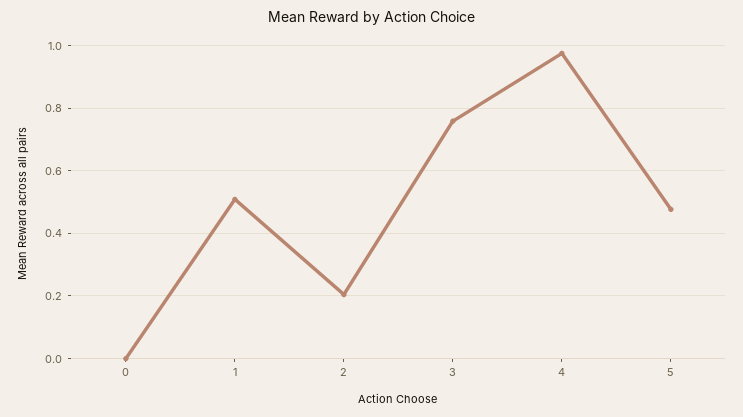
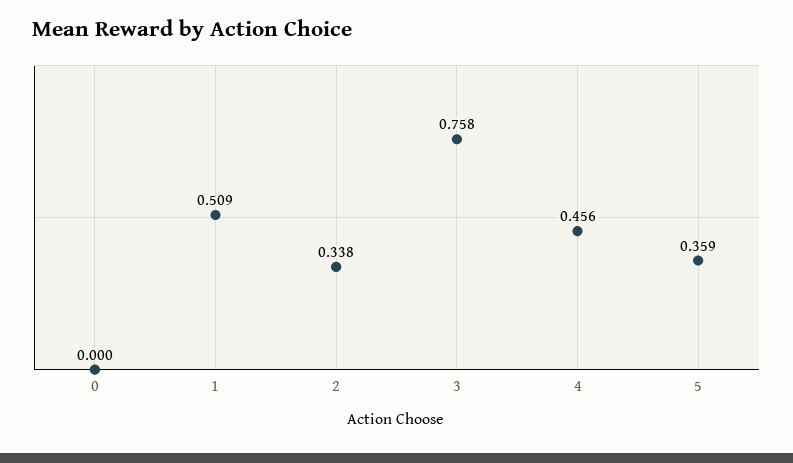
2: 0.2 -> 0.338
4: 0.98 -> 0.456
5: 0.48 -> 0.359

